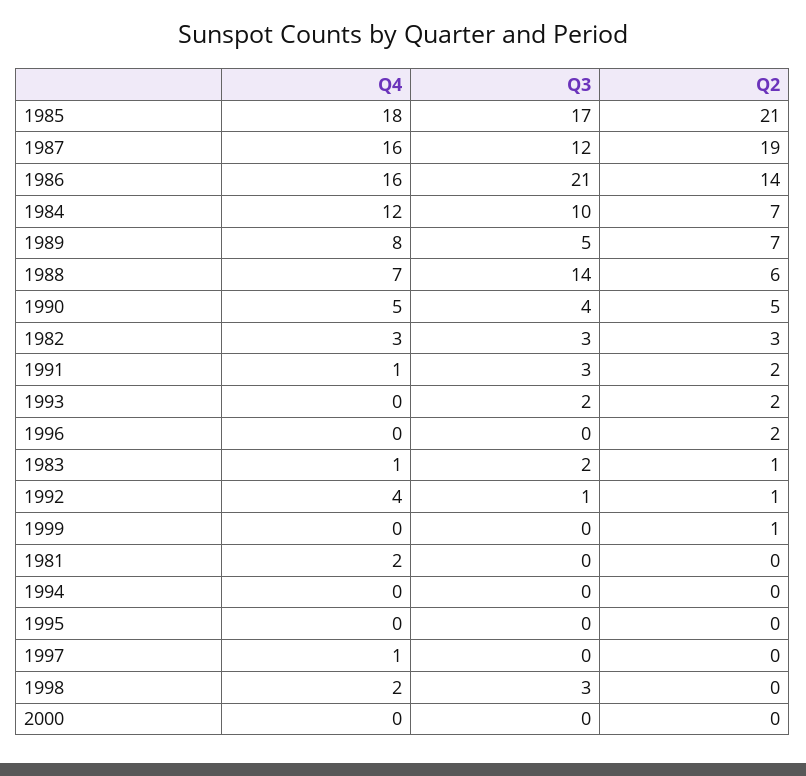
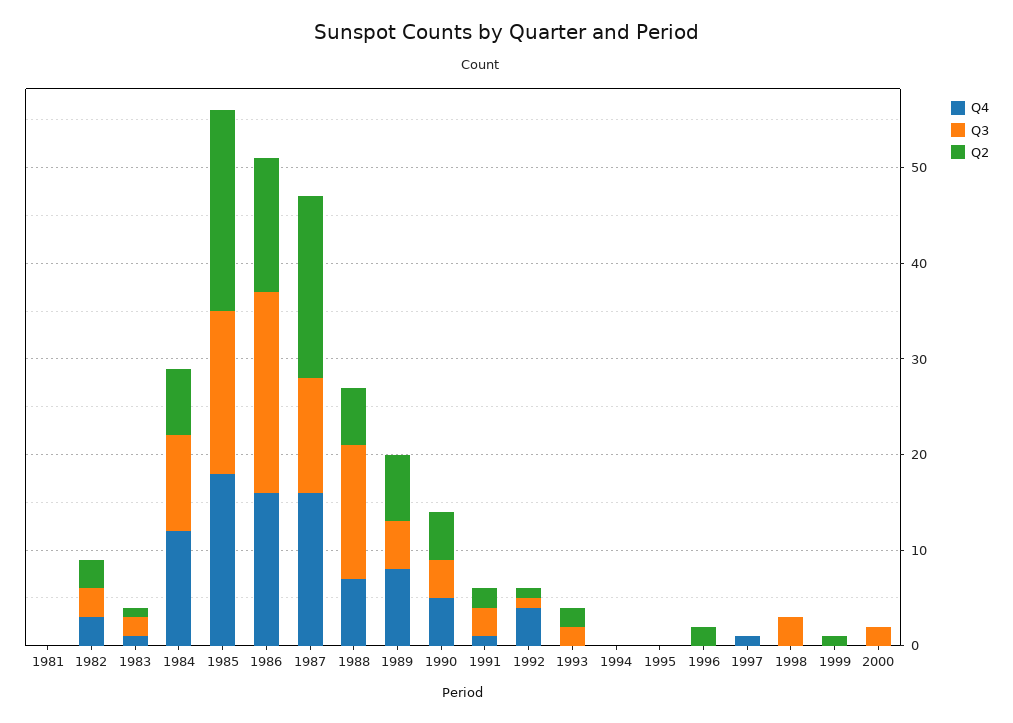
Q4, 1981: 2 -> 0
Q4, 1998: 2 -> 0
Q3, 2000: 0 -> 2

